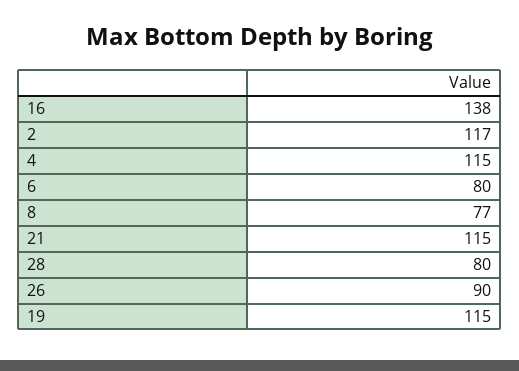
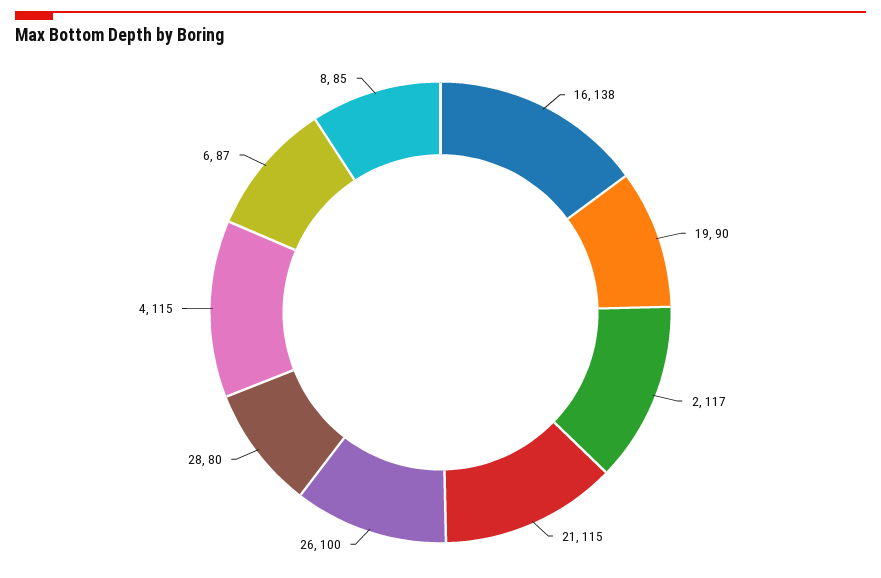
6: 80 -> 87
8: 77 -> 85
26: 90 -> 100
19: 115 -> 90

